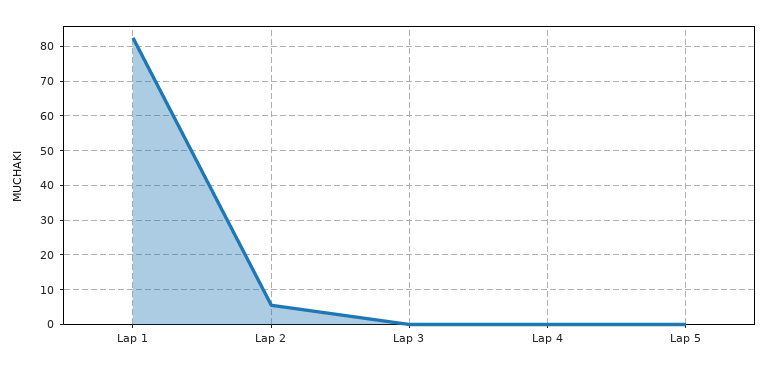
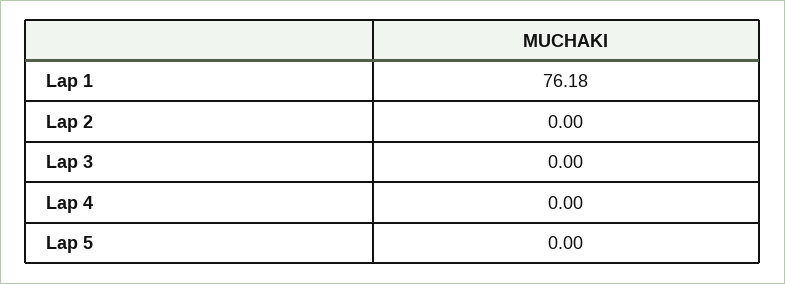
Lap 1: 82 -> 76.18
Lap 2: 6 -> 0

